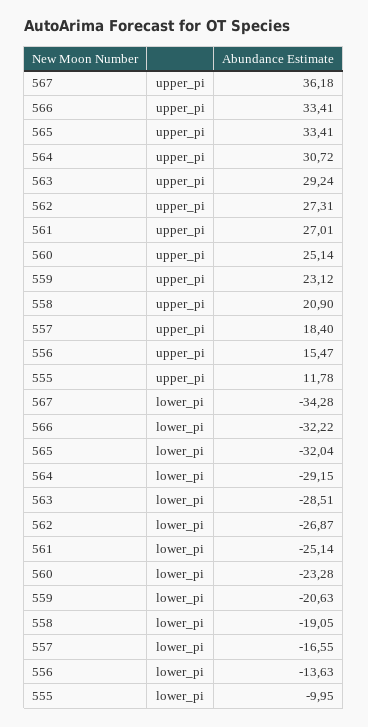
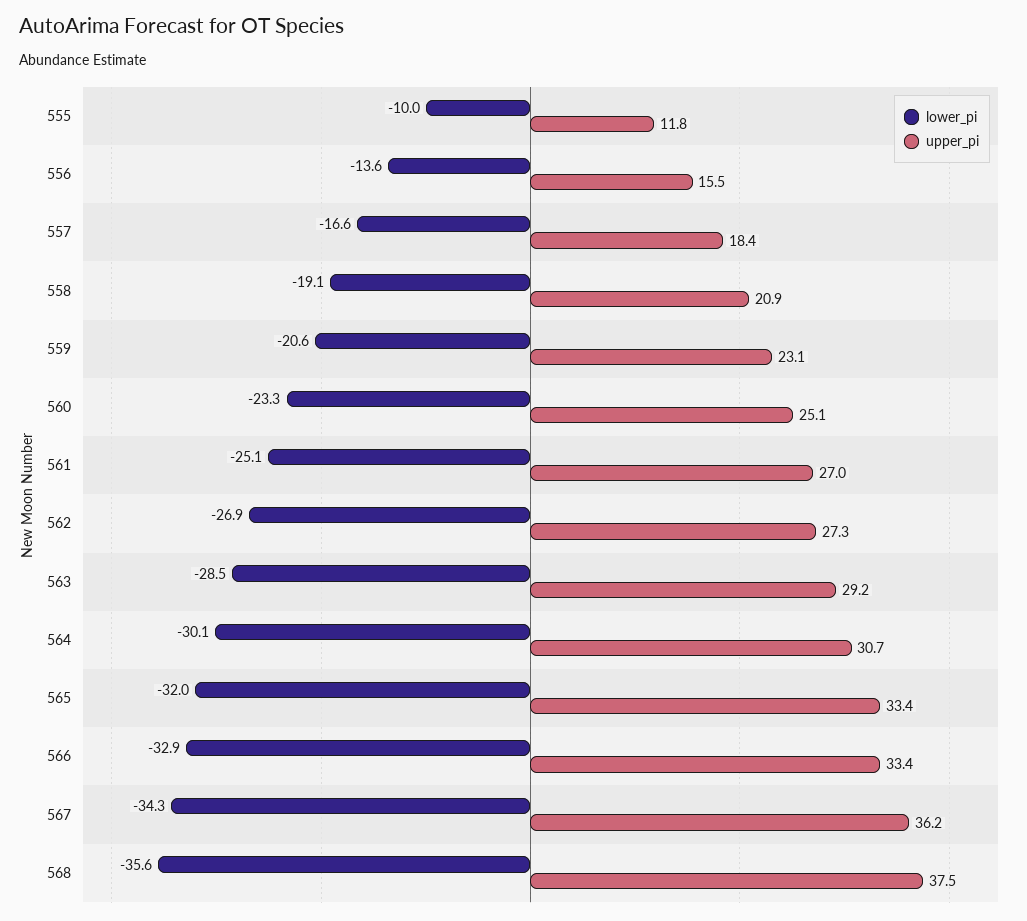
lower_pi, 566: -32.22 -> -32.9
lower_pi, 564: -29.15 -> -30.1
lower_pi, 568: none -> -35.6
upper_pi, 568: none -> 37.5

